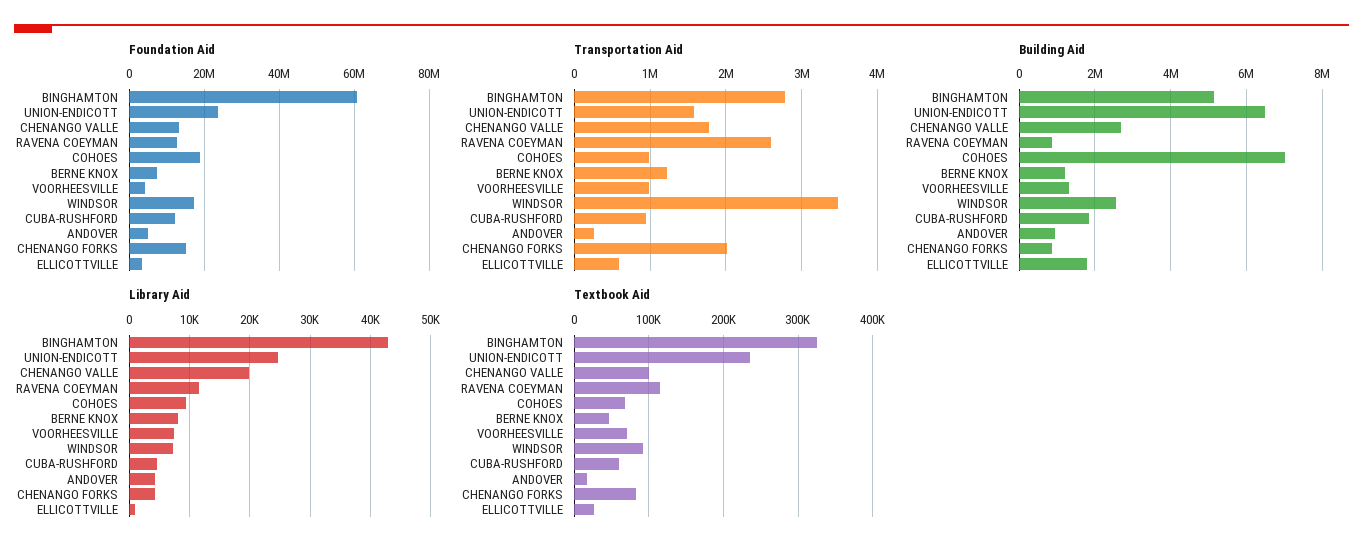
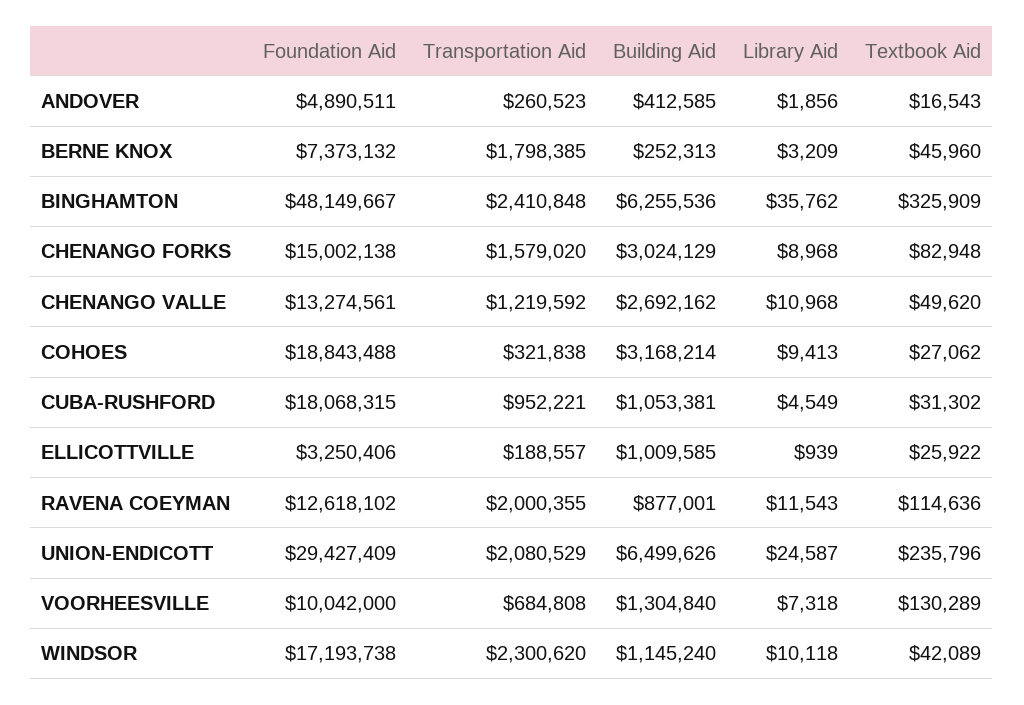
Foundation Aid, BINGHAMTON: 60000000 -> 48149667
Foundation Aid, UNION-ENDICOTT: 24000000 -> 29427409
Foundation Aid, VOORHEESVILLE: 4000000 -> 10042000
Foundation Aid, CUBA-RUSHFORD: 12000000 -> 18068315
Transportation Aid, BINGHAMTON: 2800000 -> 2410848
Transportation Aid, UNION-ENDICOTT: 1600000 -> 2080529
Transportation Aid, CHENANGO VALLE: 1800000 -> 1219592
Transportation Aid, RAVENA COEYMAN: 2600000 -> 2000355
Transportation Aid, COHOES: 1000000 -> 321838
Transportation Aid, BERNE KNOX: 1200000 -> 1798385
Transportation Aid, VOORHEESVILLE: 1000000 -> 684808
Transportation Aid, WINDSOR: 3500000 -> 2300620
Transportation Aid, CHENANGO FORKS: 2000000 -> 1579020
Transportation Aid, ELLICOTTVILLE: 600000 -> 188557
Building Aid, BINGHAMTON: 5200000 -> 6255536
Building Aid, COHOES: 7000000 -> 3168214
Building Aid, BERNE KNOX: 1200000 -> 252313
Building Aid, WINDSOR: 2600000 -> 1145240
Building Aid, CUBA-RUSHFORD: 1800000 -> 1053381
Building Aid, ANDOVER: 1000000 -> 412585
Building Aid, CHENANGO FORKS: 800000 -> 3024129
Building Aid, ELLICOTTVILLE: 1800000 -> 1009585
Library Aid, BINGHAMTON: 43000 -> 35762
Library Aid, CHENANGO VALLE: 20000 -> 10968
Library Aid, BERNE KNOX: 8000 -> 3209
Library Aid, WINDSOR: 7000 -> 10118
Library Aid, ANDOVER: 4000 -> 1856
Library Aid, CHENANGO FORKS: 4000 -> 8968
Textbook Aid, CHENANGO VALLE: 100000 -> 49620
Textbook Aid, COHOES: 70000 -> 27062
Textbook Aid, VOORHEESVILLE: 70000 -> 130289
Textbook Aid, WINDSOR: 90000 -> 42089
Textbook Aid, CUBA-RUSHFORD: 60000 -> 31302

